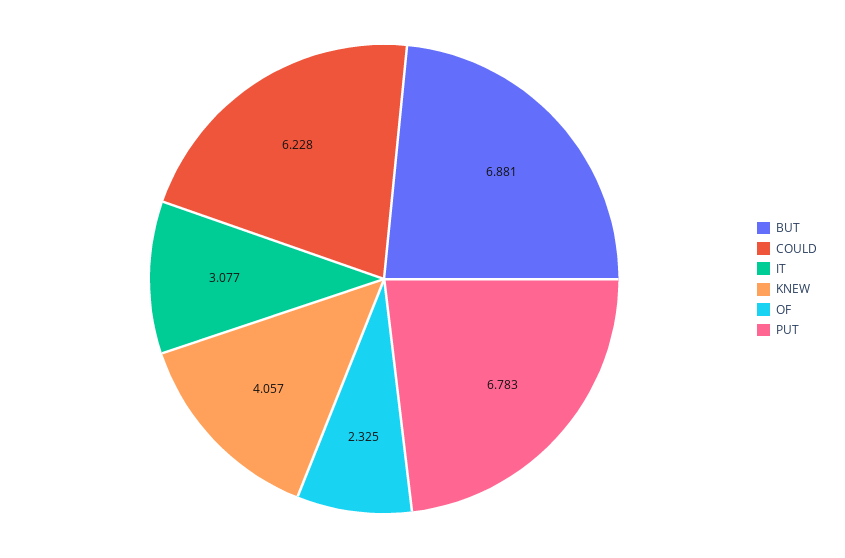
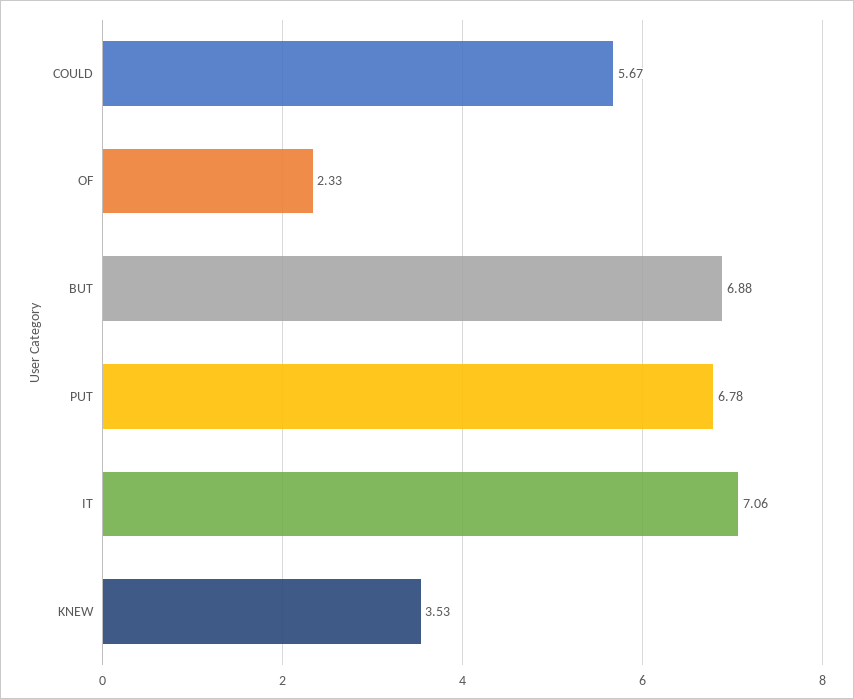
COULD: 6.228 -> 5.67
IT: 3.077 -> 7.06
KNEW: 4.057 -> 3.53

